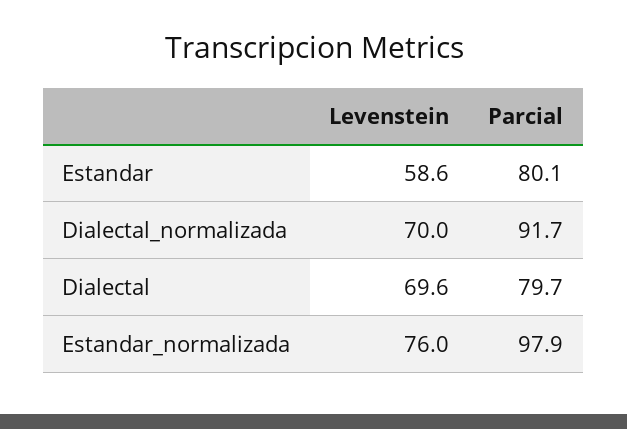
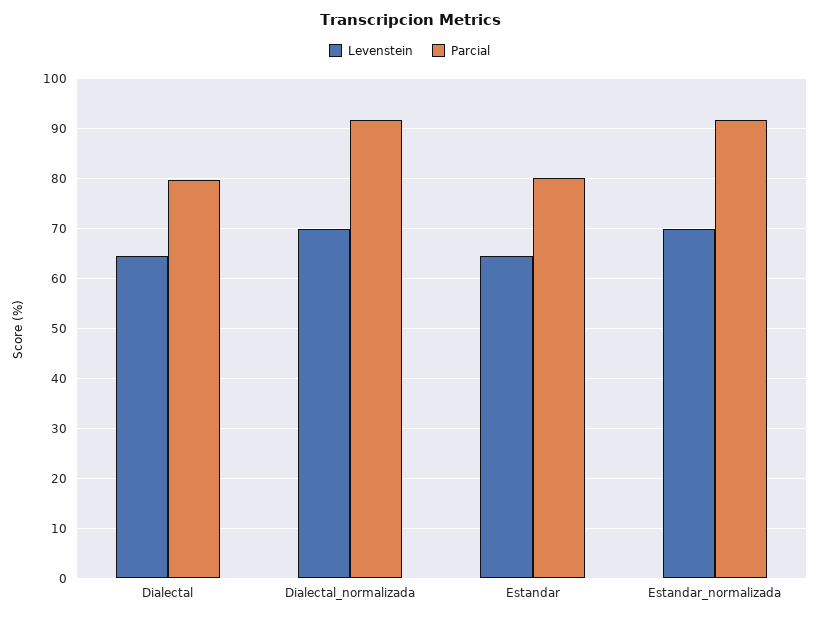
Levenstein, Estandar: 58.6 -> 64
Levenstein, Dialectal: 69.6 -> 64
Levenstein, Estandar_normalizada: 76 -> 70
Parcial, Estandar_normalizada: 97.9 -> 92

